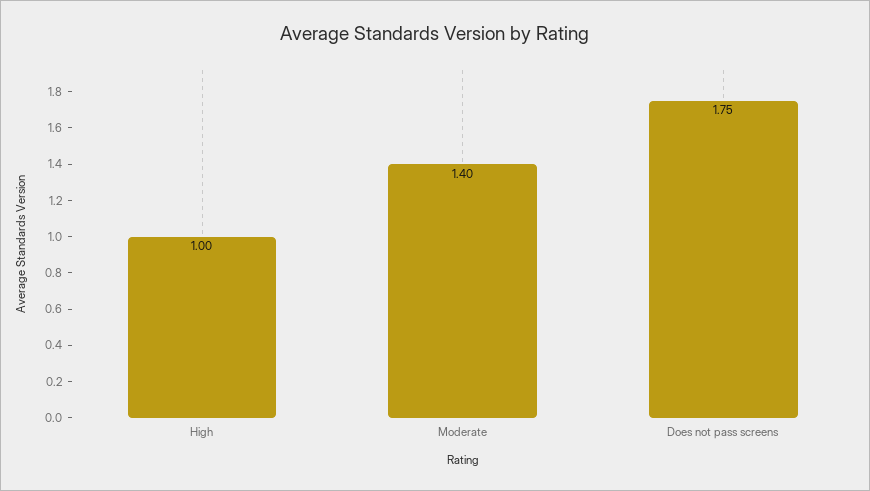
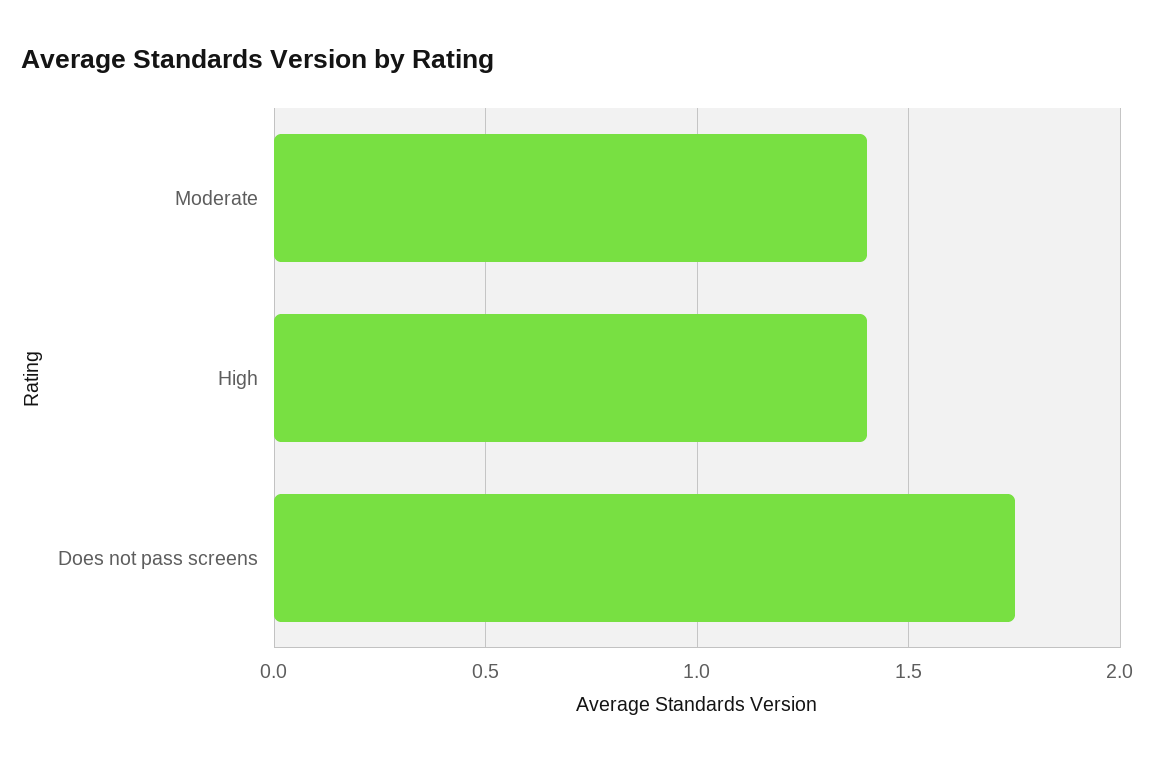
High: 1 -> 1.4

